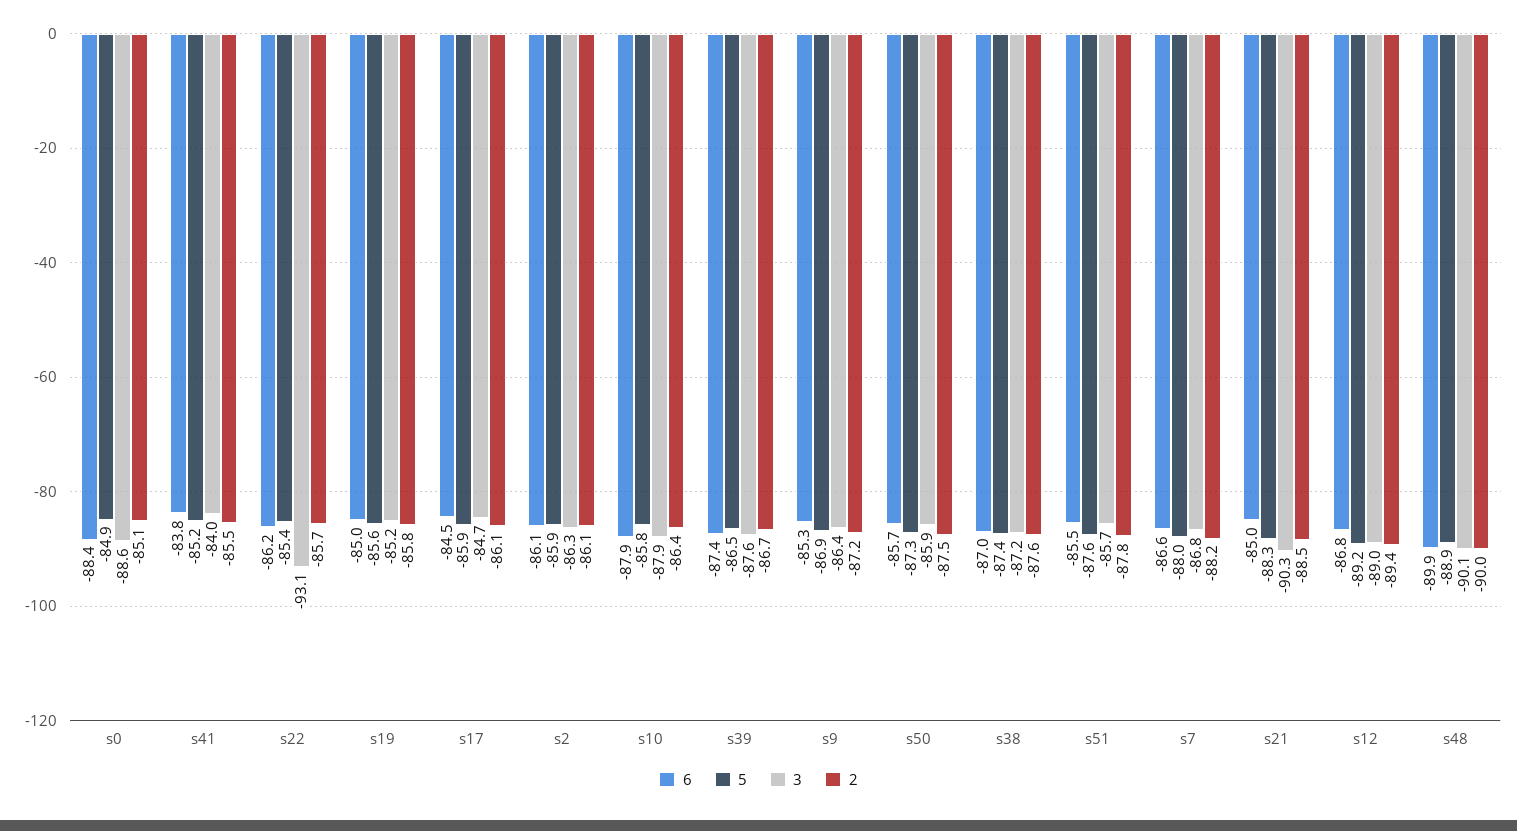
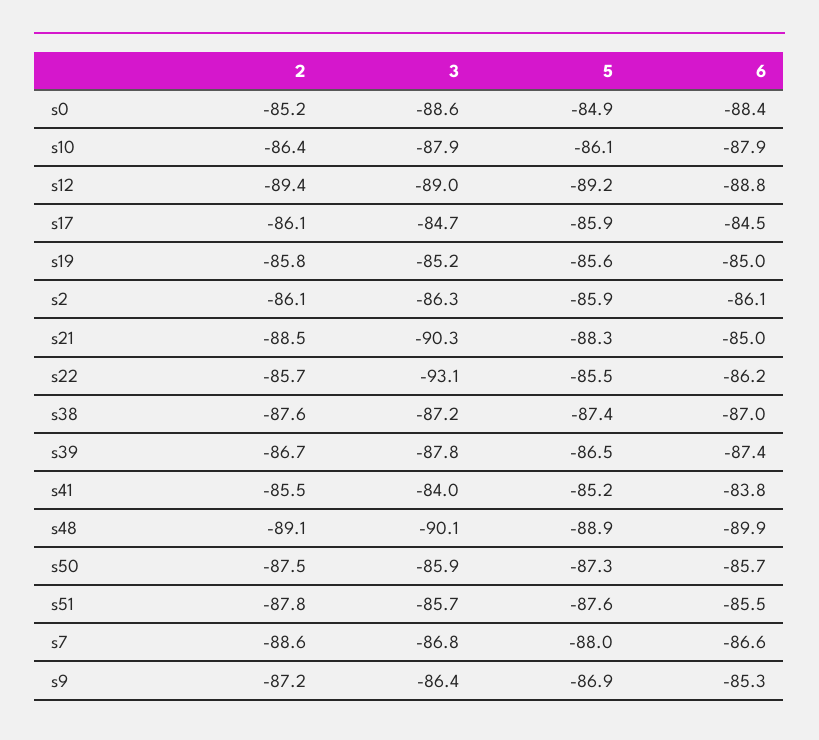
2, s0: -85.1 -> -85.2
5, s22: -85.4 -> -85.5
5, s10: -85.8 -> -86.1
3, s39: -87.6 -> -87.8
2, s7: -88.2 -> -88.6
6, s12: -86.8 -> -88.8
2, s48: -90 -> -89.1

